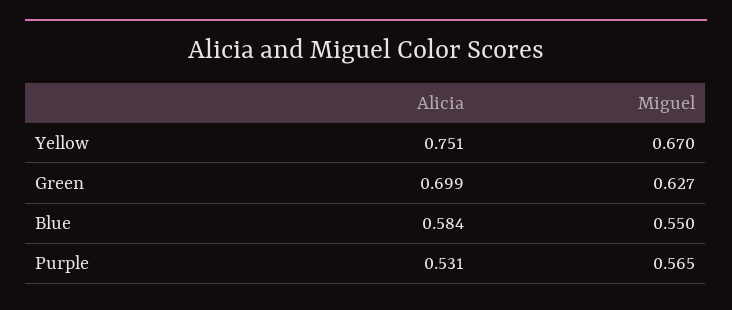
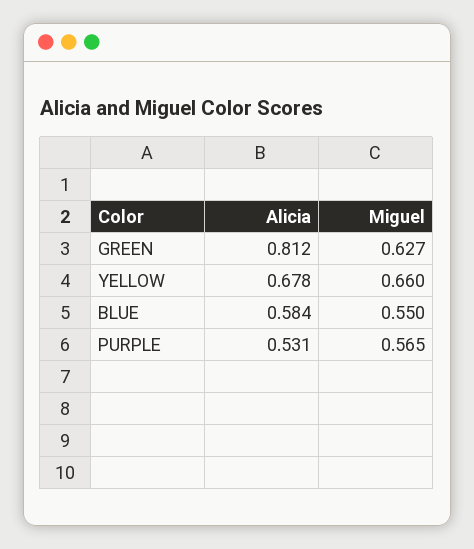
Alicia, Yellow: 0.751 -> 0.678
Miguel, Yellow: 0.67 -> 0.66
Alicia, Green: 0.699 -> 0.812

